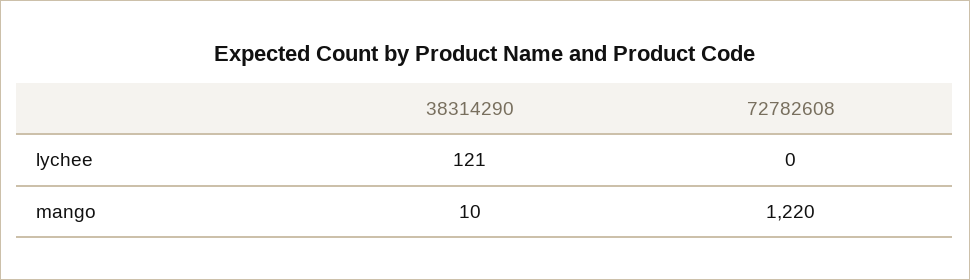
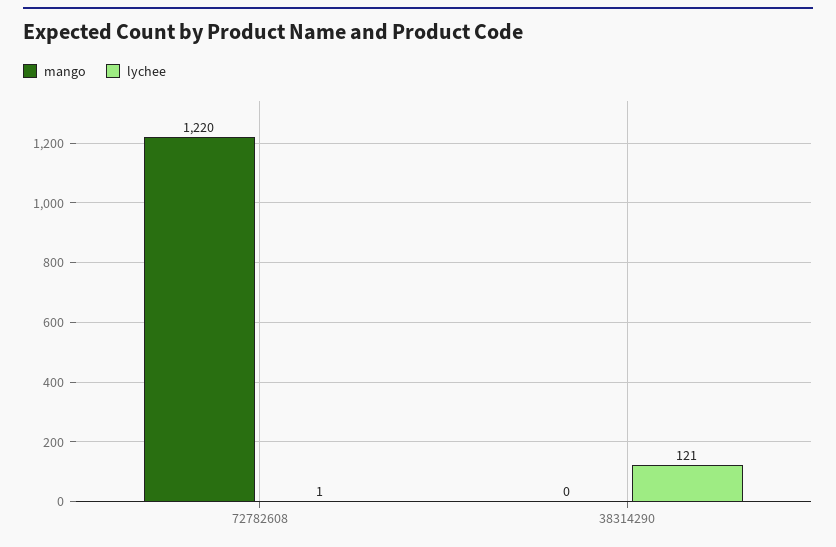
lychee, 72782608: 0 -> 1
mango, 38314290: 10 -> 0

